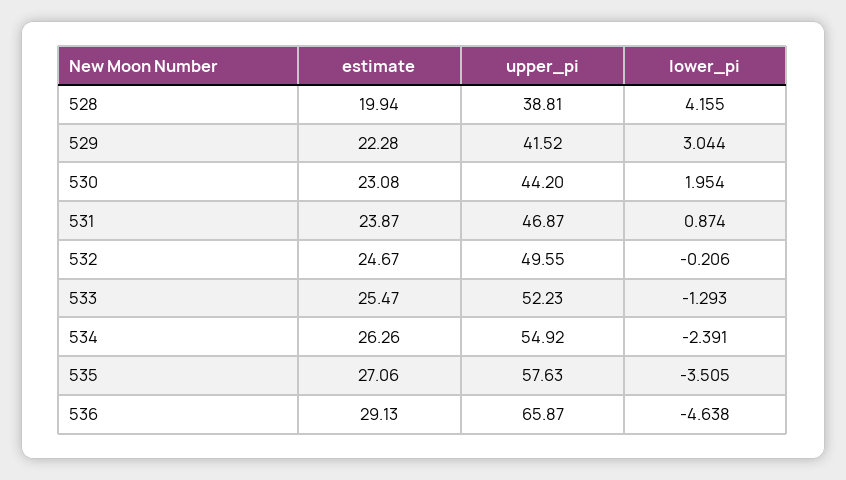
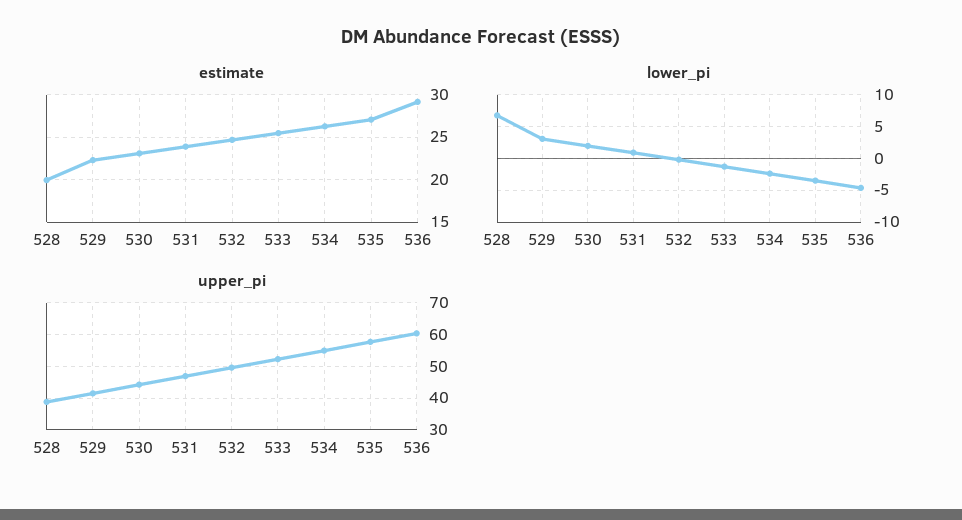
lower_pi, 528: 4.155 -> 7
upper_pi, 536: 65.87 -> 60

